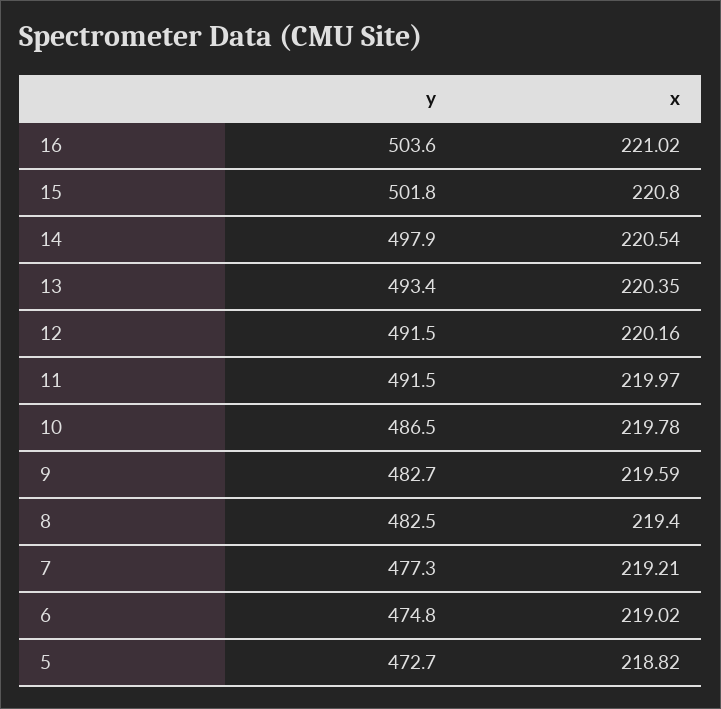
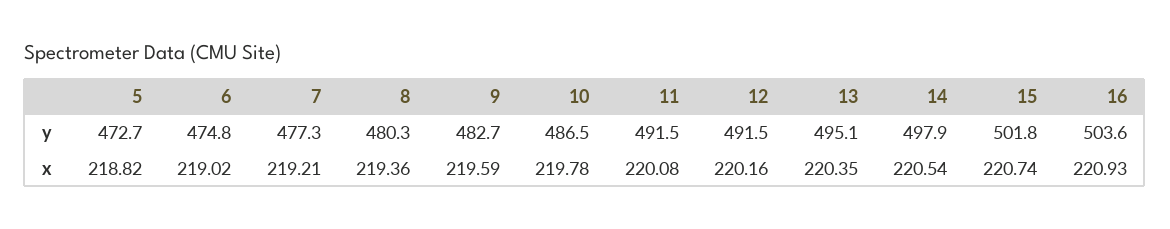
x, 16: 221.02 -> 220.93
x, 15: 220.8 -> 220.74
y, 13: 493.4 -> 495.1
x, 11: 219.97 -> 220.08
y, 8: 482.5 -> 480.3
x, 8: 219.4 -> 219.36

